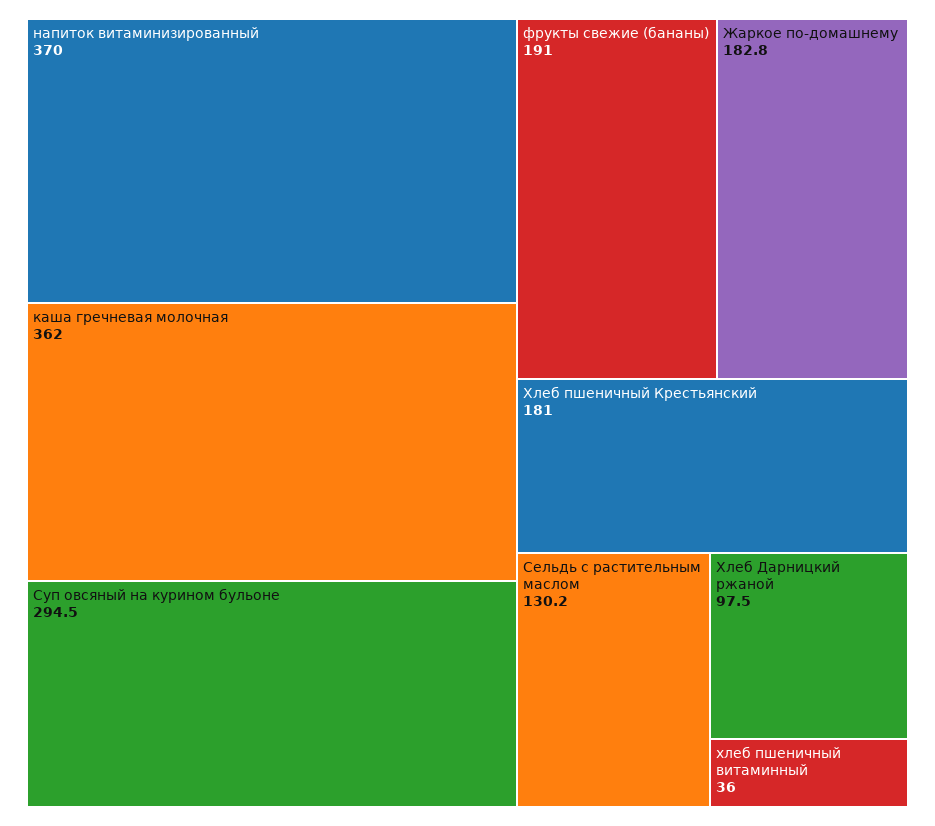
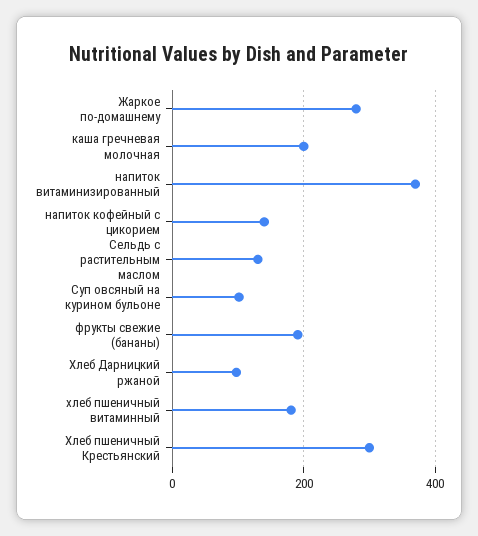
каша гречневая молочная: 362 -> 200
Суп овсяный на курином бульоне: 294.5 -> 100
Жаркое по-домашнему: 182.8 -> 280
Хлеб пшеничный Крестьянский: 181 -> 300
хлеб пшеничный витаминный: 36 -> 180
напиток кофейный с цикорием: none -> 140

